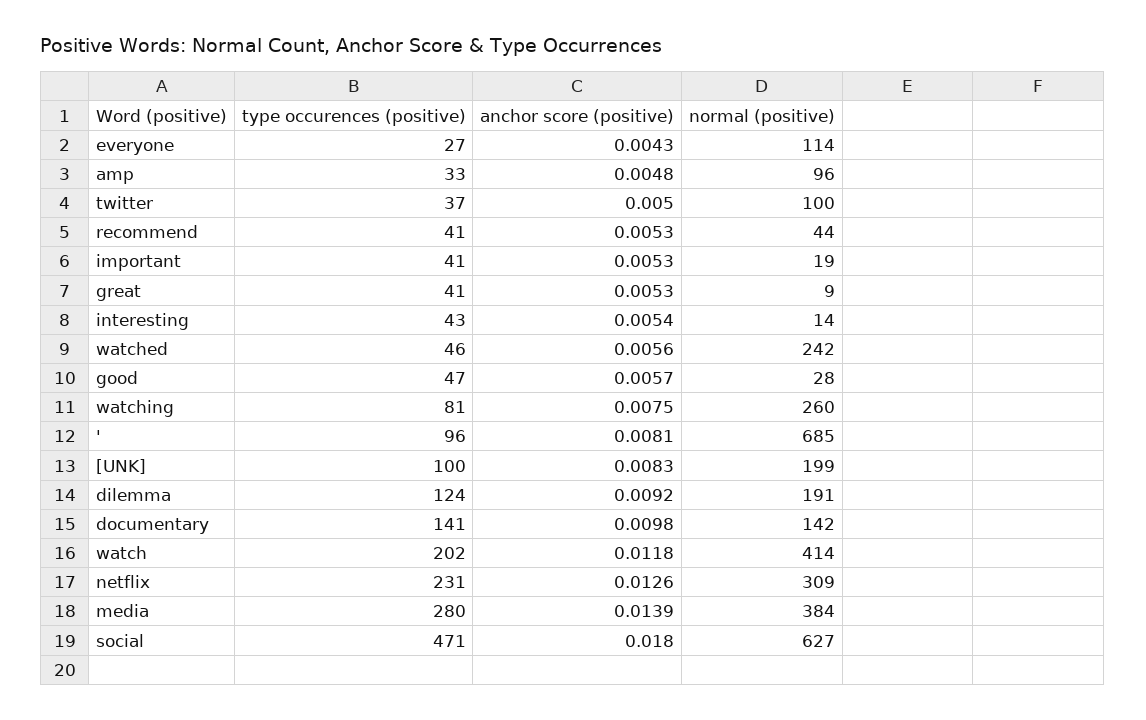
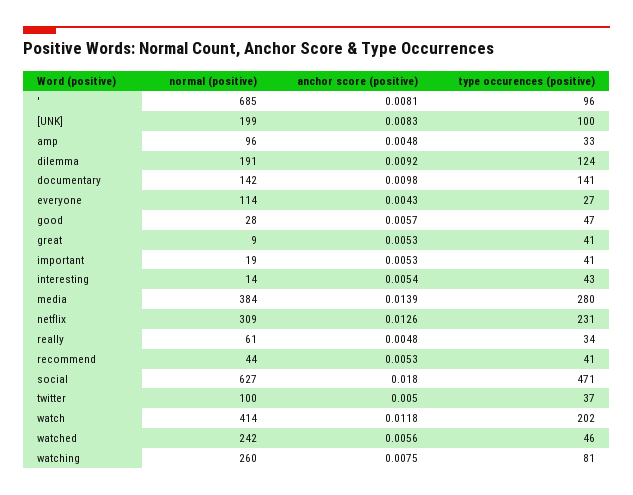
normal (positive), really: none -> 61
anchor score (positive), really: none -> 0.0048
type occurences (positive), really: none -> 34

